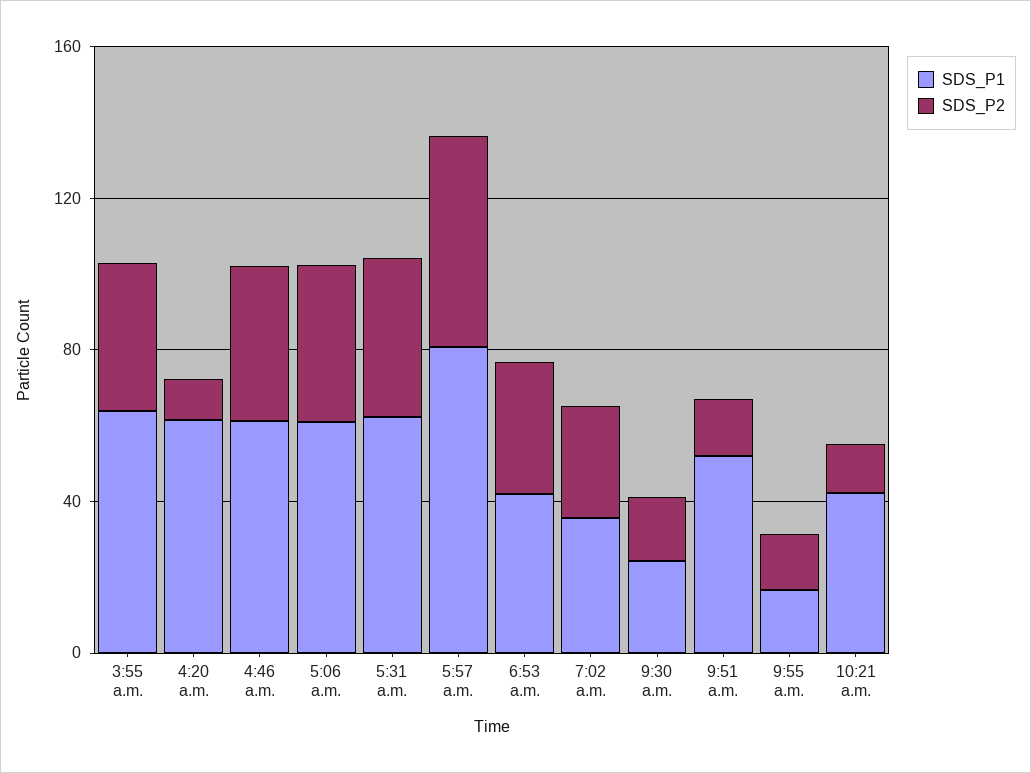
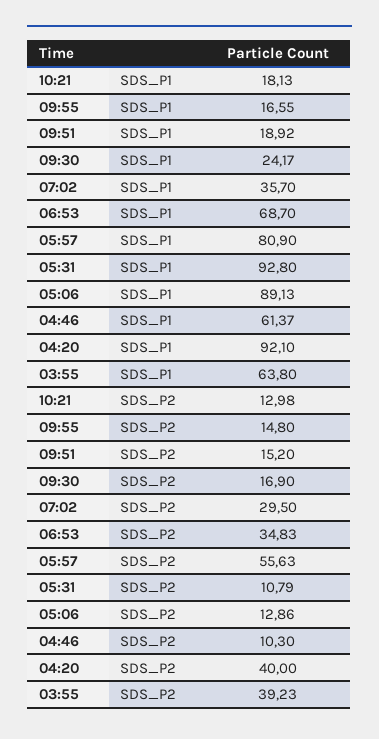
SDS_P1, 4:20 a.m.: 60 -> 92.1
SDS_P2, 4:20 a.m.: 10 -> 40
SDS_P2, 4:46 a.m.: 40 -> 10.3
SDS_P1, 5:06 a.m.: 60 -> 89.13
SDS_P2, 5:06 a.m.: 40 -> 12.86
SDS_P1, 5:31 a.m.: 60 -> 92.8
SDS_P2, 5:31 a.m.: 40 -> 10.79
SDS_P1, 6:53 a.m.: 40 -> 68.7
SDS_P1, 9:51 a.m.: 50 -> 18.92
SDS_P1, 10:21 a.m.: 40 -> 18.13

